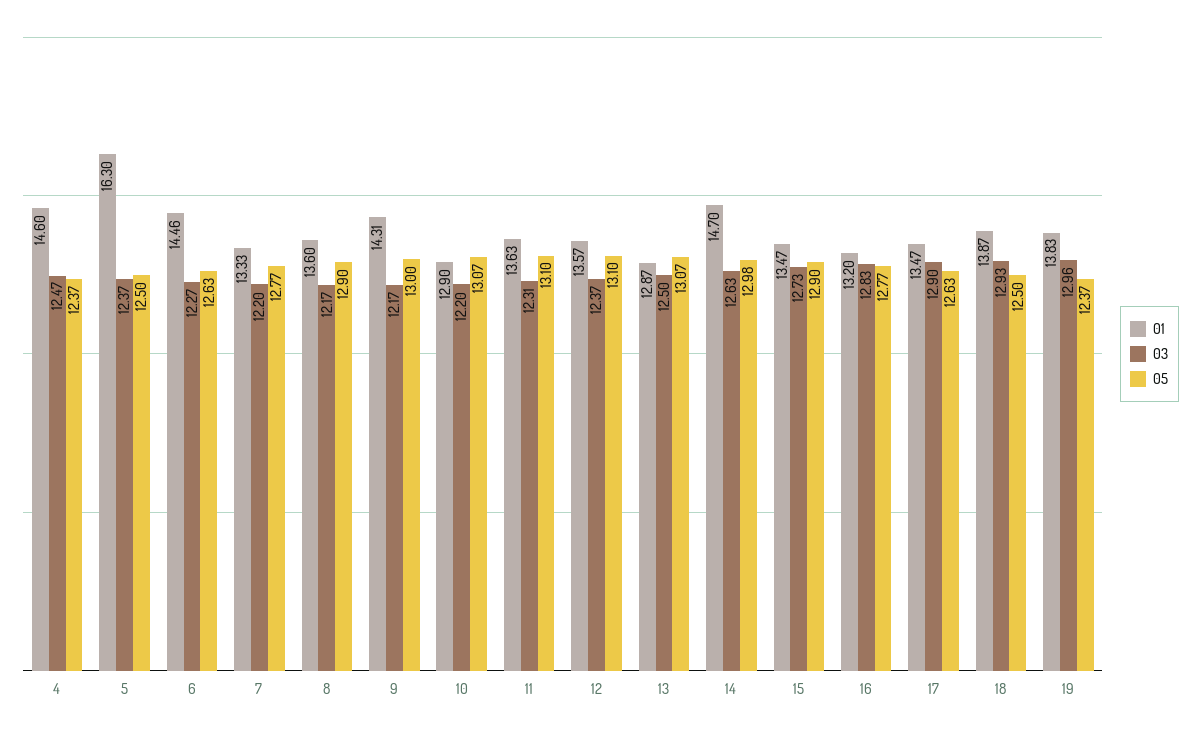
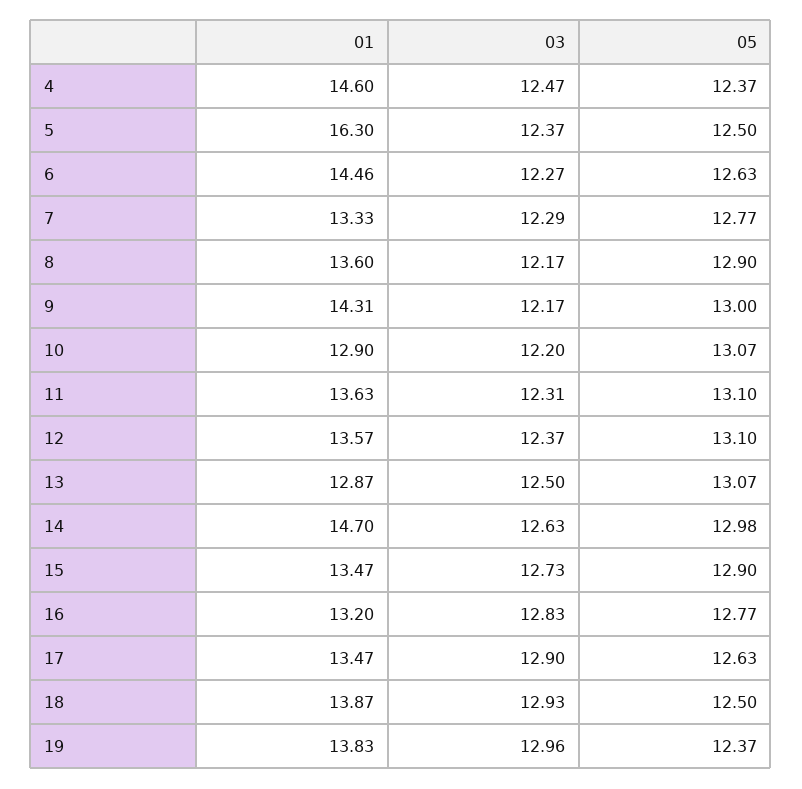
03, 7: 12.2 -> 12.29

